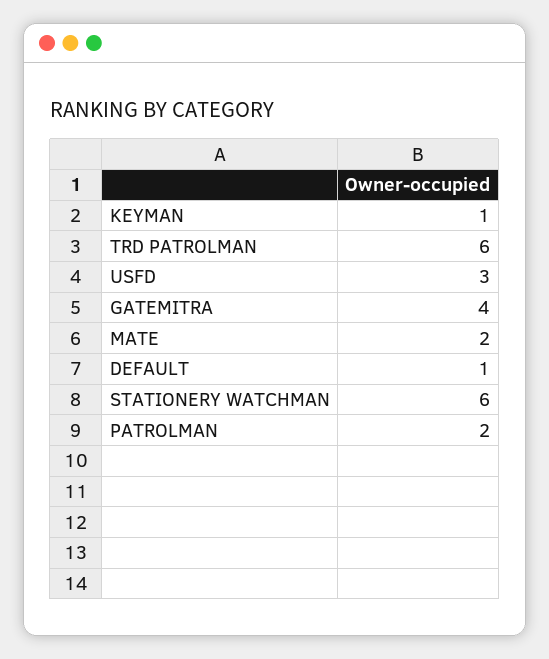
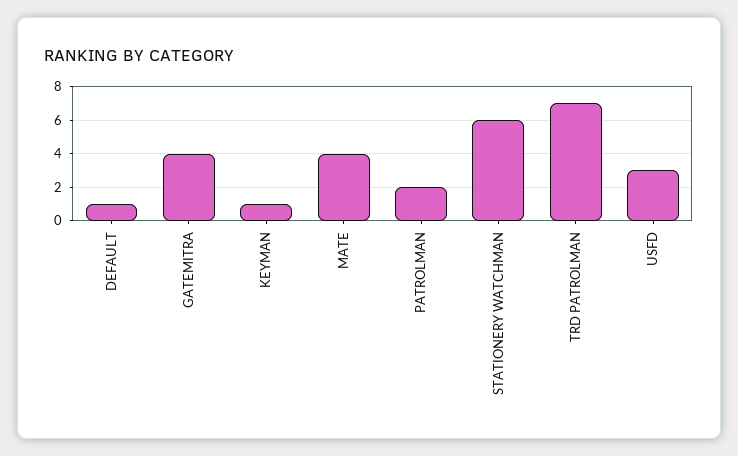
TRD PATROLMAN: 6 -> 7
MATE: 2 -> 4

